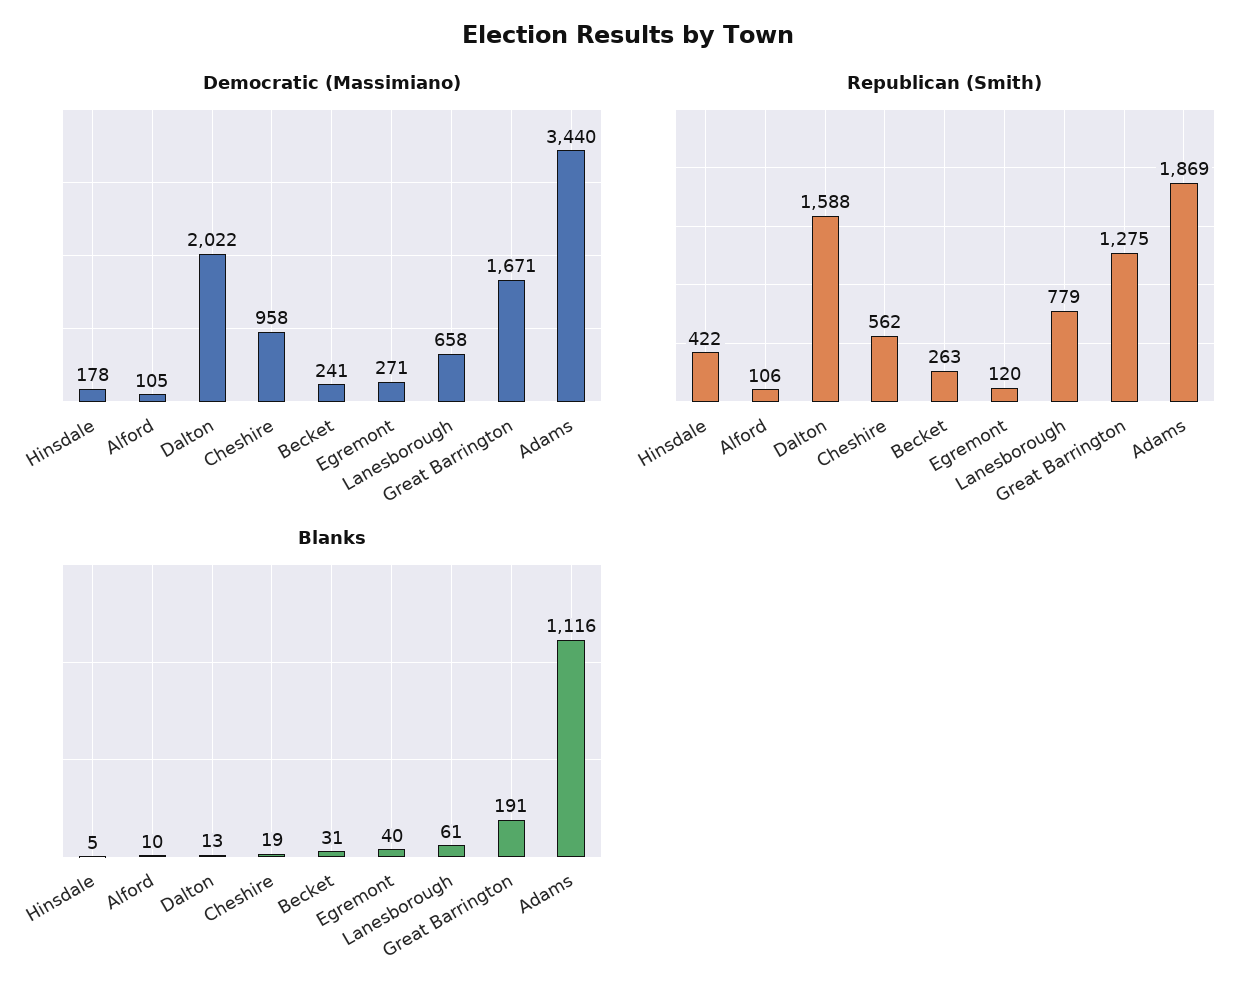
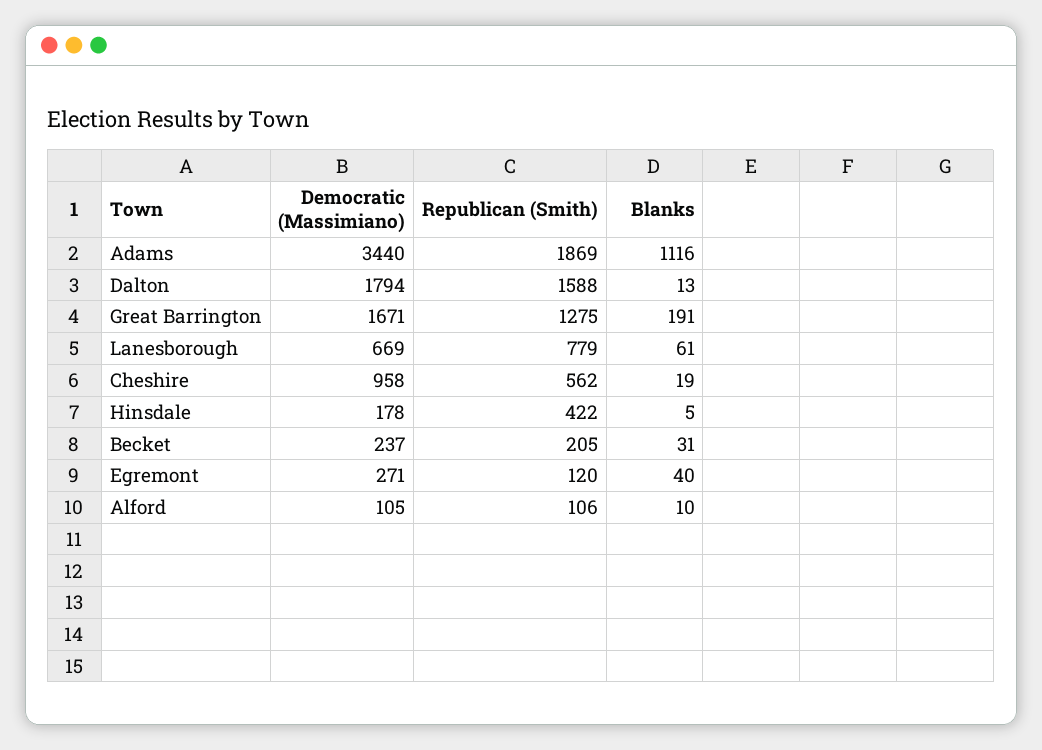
Democratic (Massimiano), Dalton: 2022 -> 1794
Democratic (Massimiano), Becket: 241 -> 237
Democratic (Massimiano), Lanesborough: 658 -> 669
Republican (Smith), Becket: 263 -> 205

